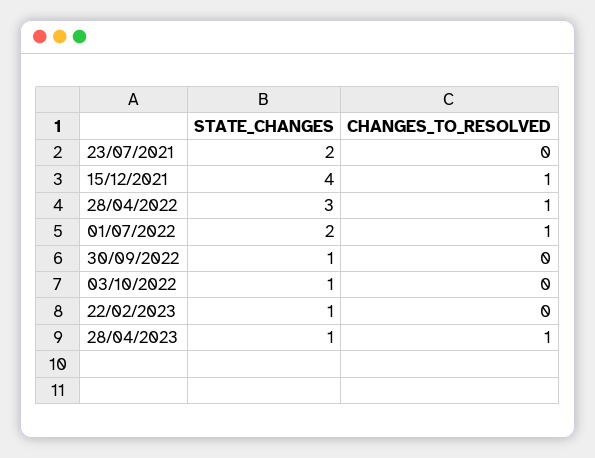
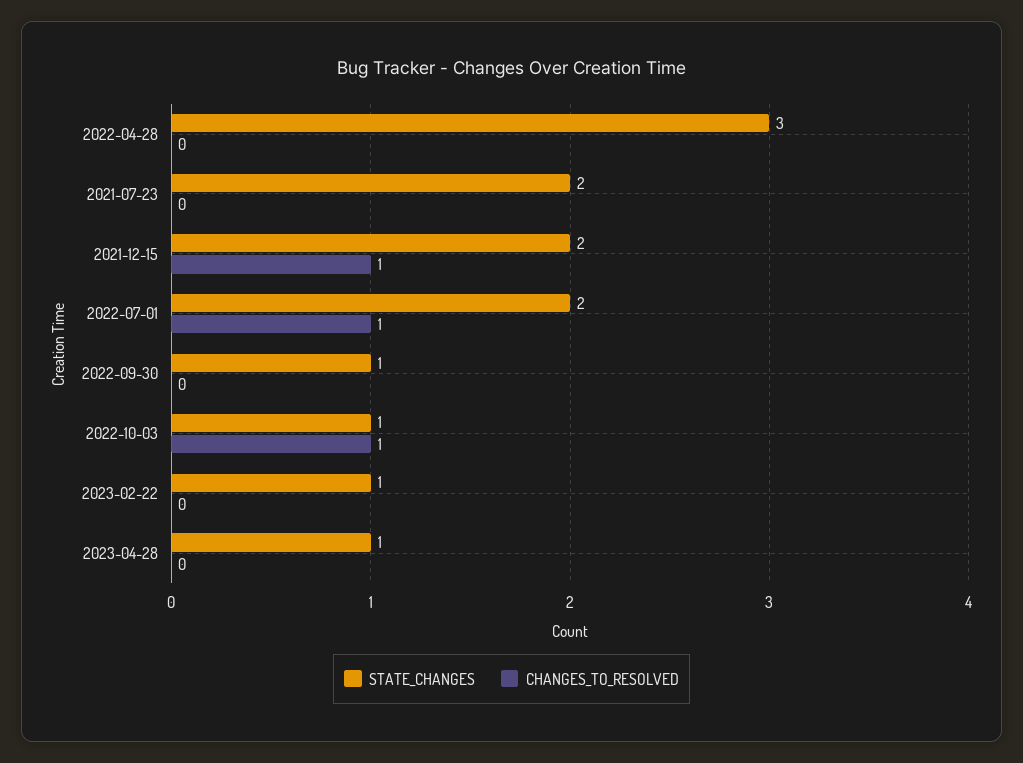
STATE_CHANGES, 15/12/2021: 4 -> 2
CHANGES_TO_RESOLVED, 28/04/2022: 1 -> 0
CHANGES_TO_RESOLVED, 03/10/2022: 0 -> 1
CHANGES_TO_RESOLVED, 28/04/2023: 1 -> 0

